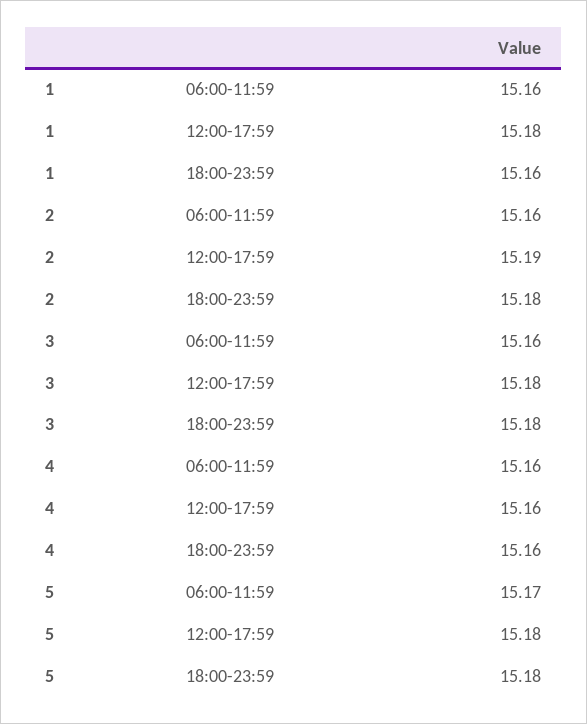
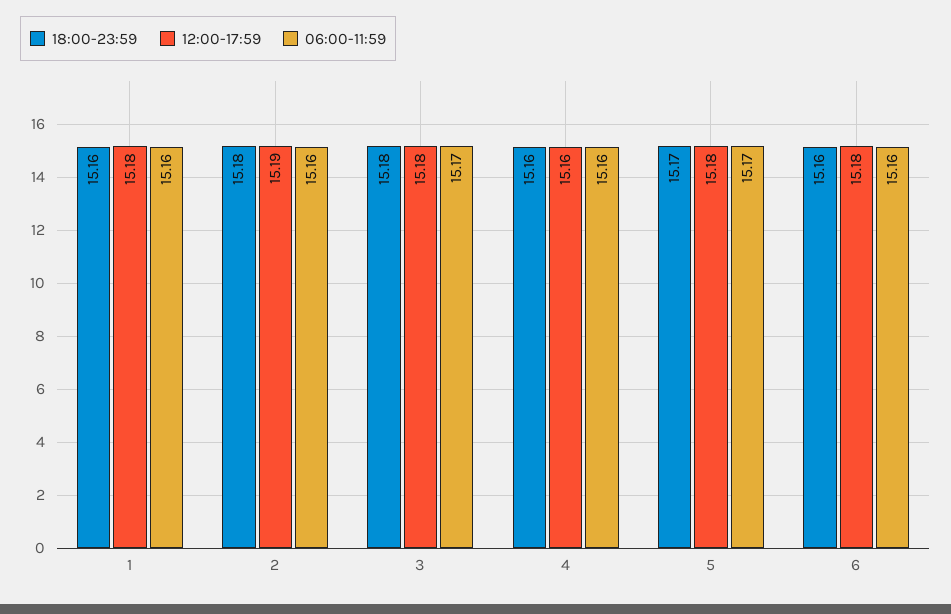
06:00-11:59, 3: 15.16 -> 15.17
18:00-23:59, 5: 15.18 -> 15.17
18:00-23:59, 6: none -> 15.16
12:00-17:59, 6: none -> 15.18
06:00-11:59, 6: none -> 15.16

